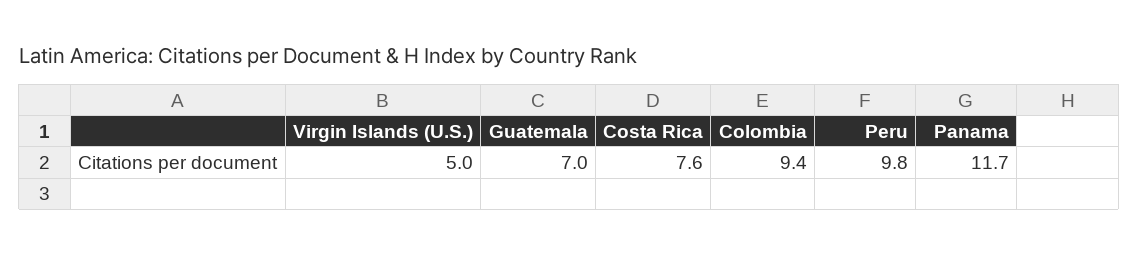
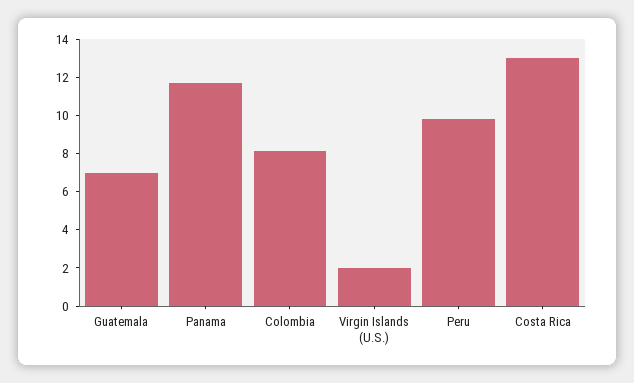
Virgin Islands (U.S.): 5 -> 2
Costa Rica: 7.6 -> 13
Colombia: 9.4 -> 8

